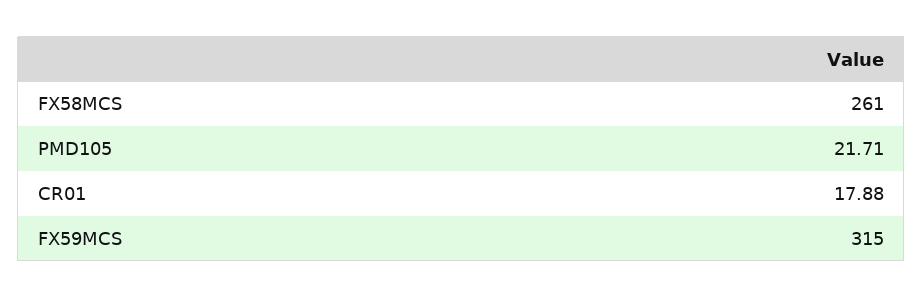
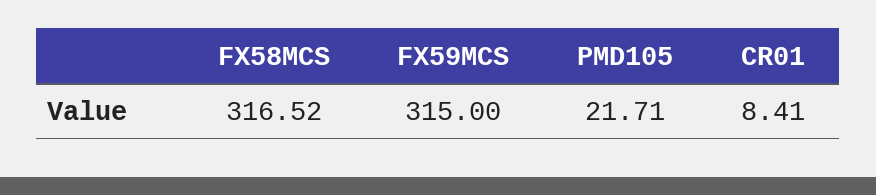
FX58MCS: 261 -> 316.52
CR01: 17.88 -> 8.41

